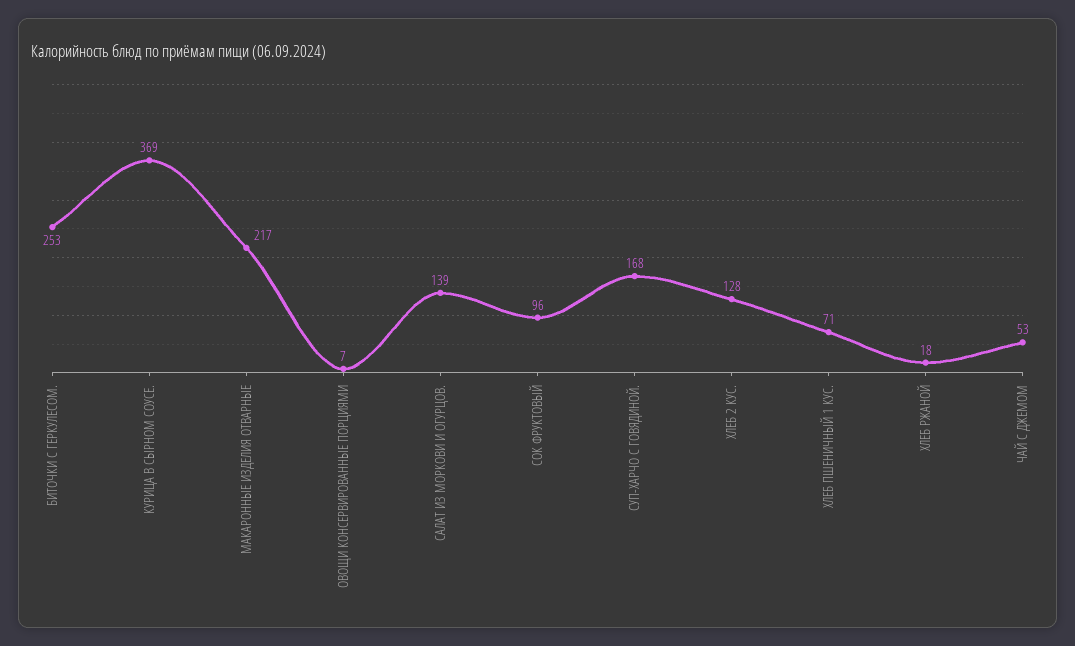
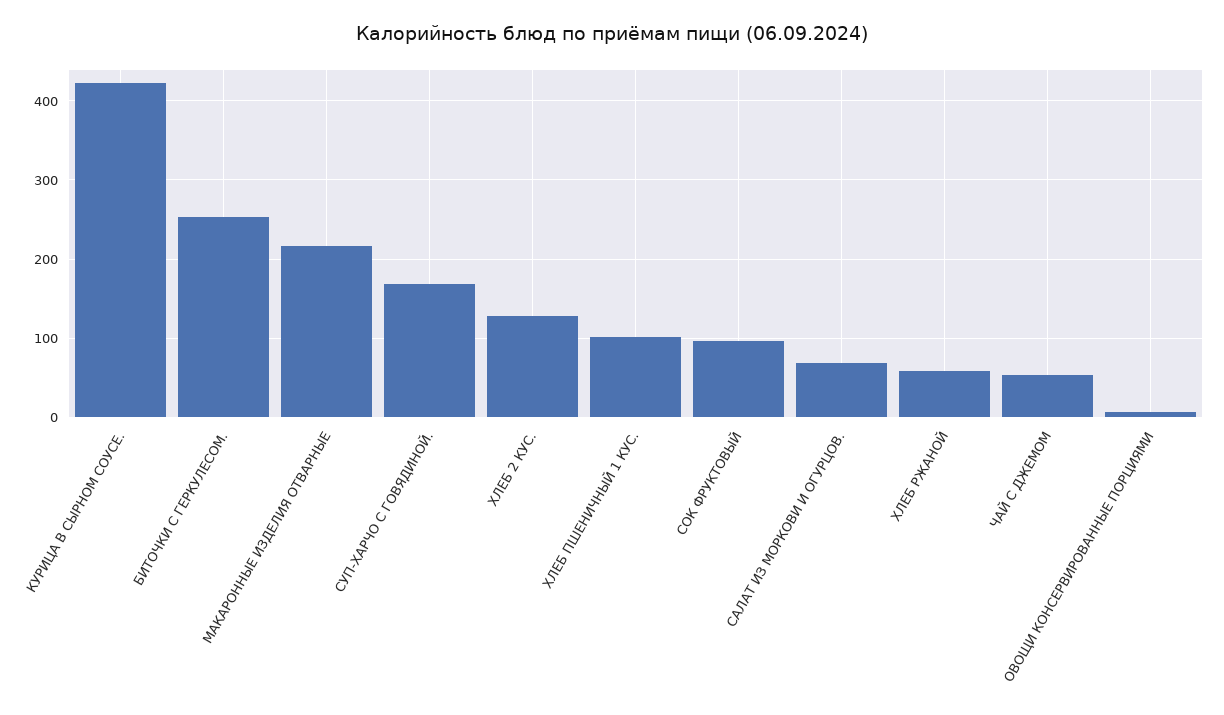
КУРИЦА В СЫРНОМ СОУСЕ.: 369 -> 420
САЛАТ ИЗ МОРКОВИ И ОГУРЦОВ.: 139 -> 70
ХЛЕБ ПШЕНИЧНЫЙ 1 КУС.: 71 -> 100
ХЛЕБ РЖАНОЙ: 18 -> 60

